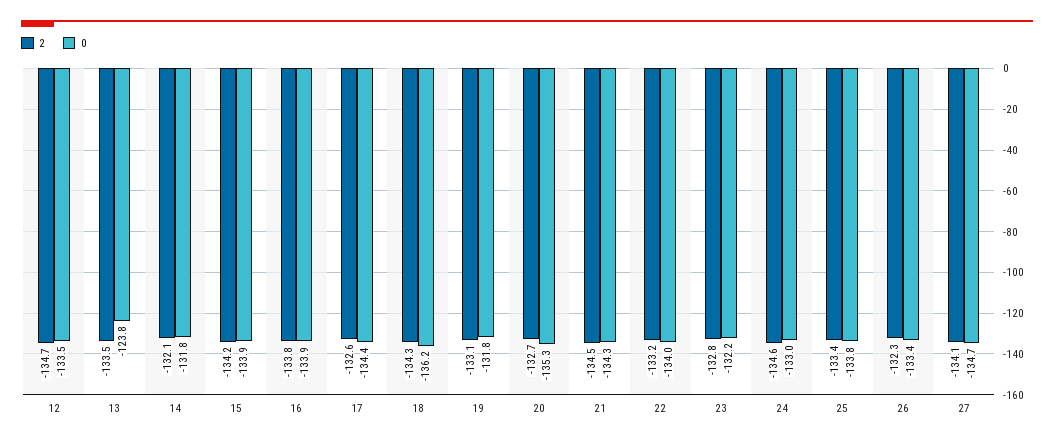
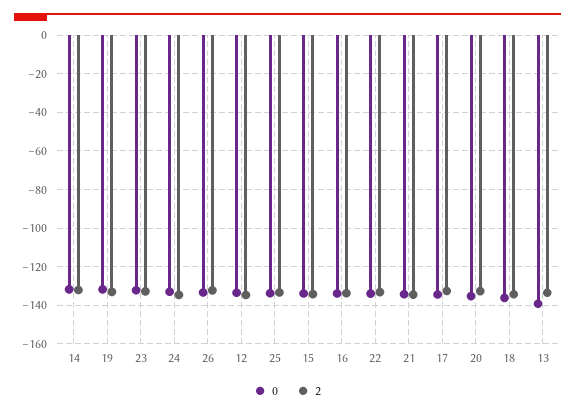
0, 13: -123.8 -> -140
2, 27: -134.1 -> none
0, 27: -134.7 -> none

